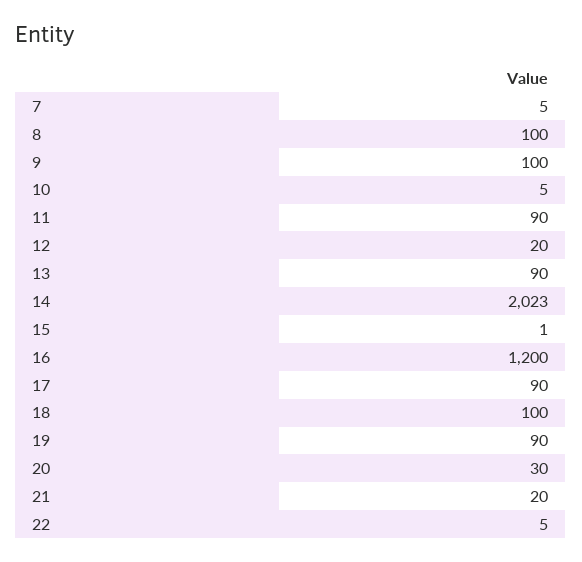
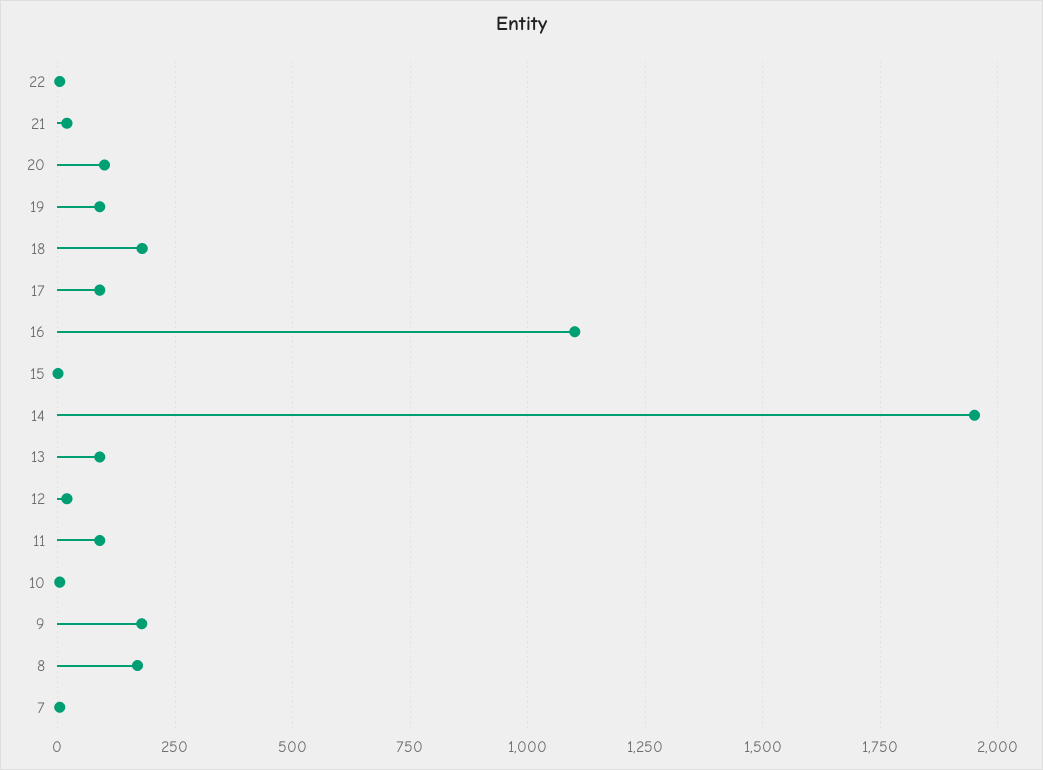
8: 100 -> 175
9: 100 -> 175
14: 2023 -> 1950
16: 1200 -> 1100
18: 100 -> 175
20: 30 -> 100

